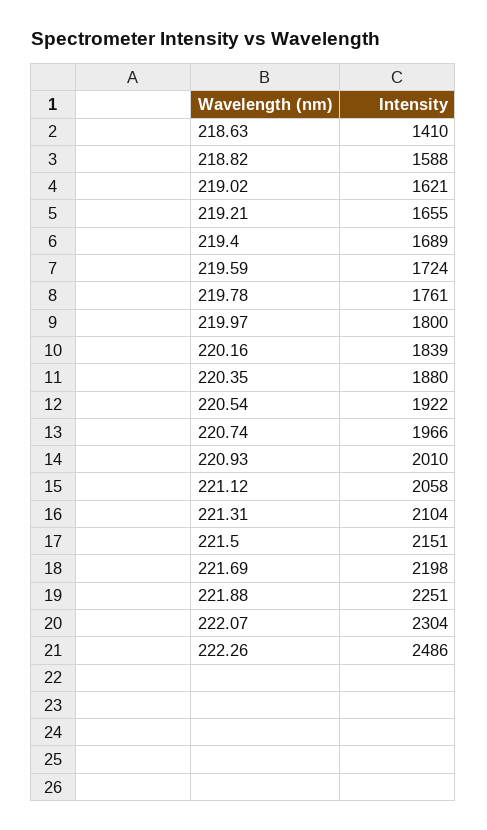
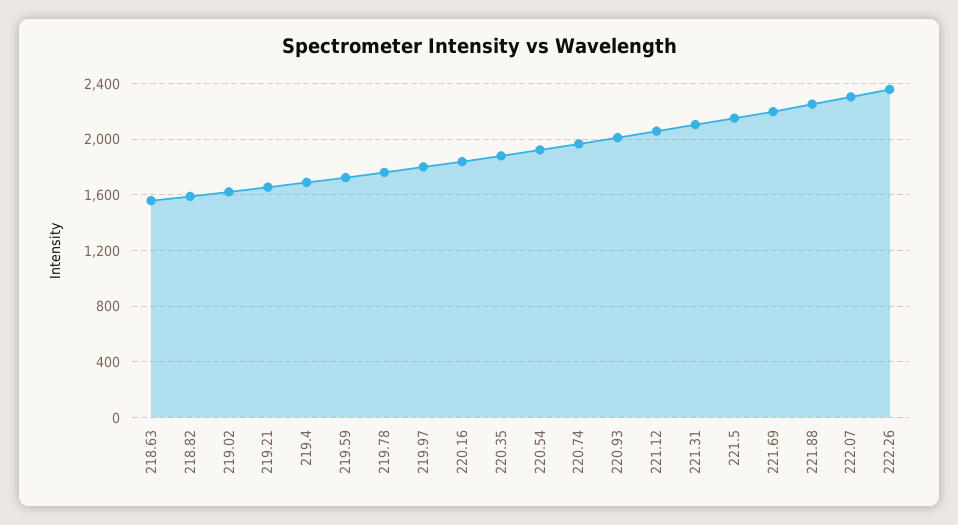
218.63: 1410 -> 1550
222.26: 2486 -> 2350

